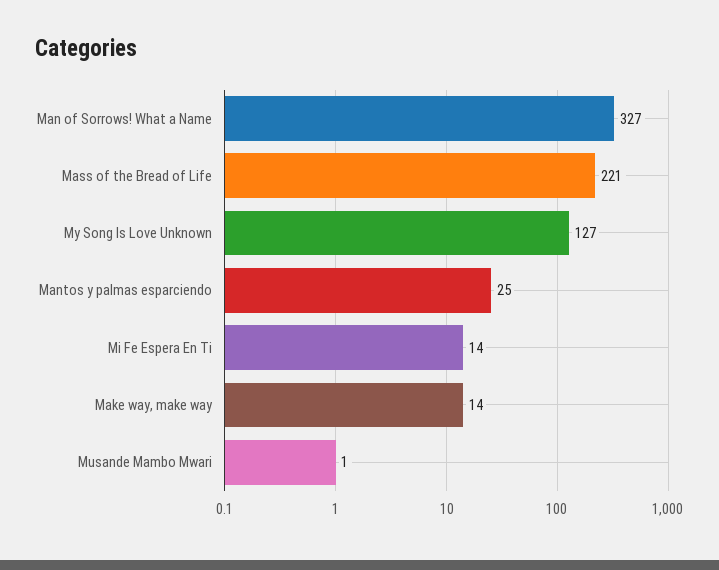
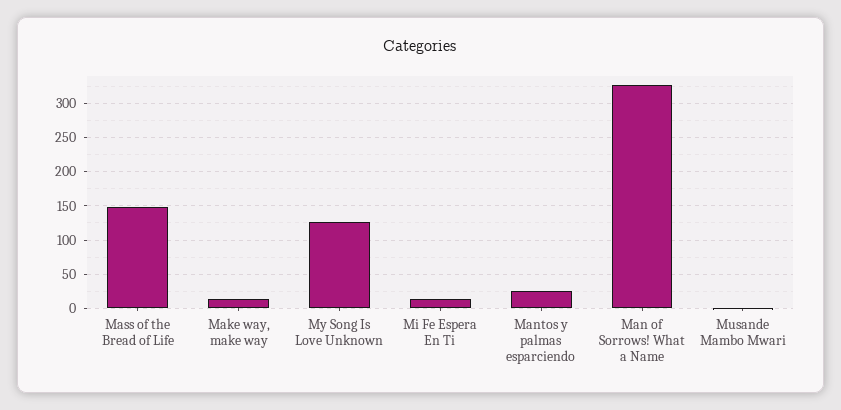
Mass of the Bread of Life: 221 -> 150

